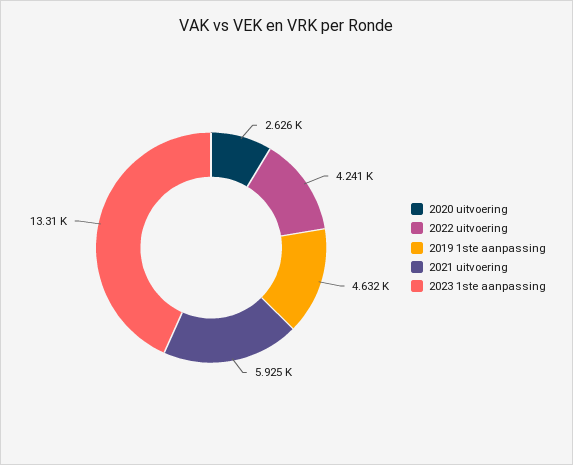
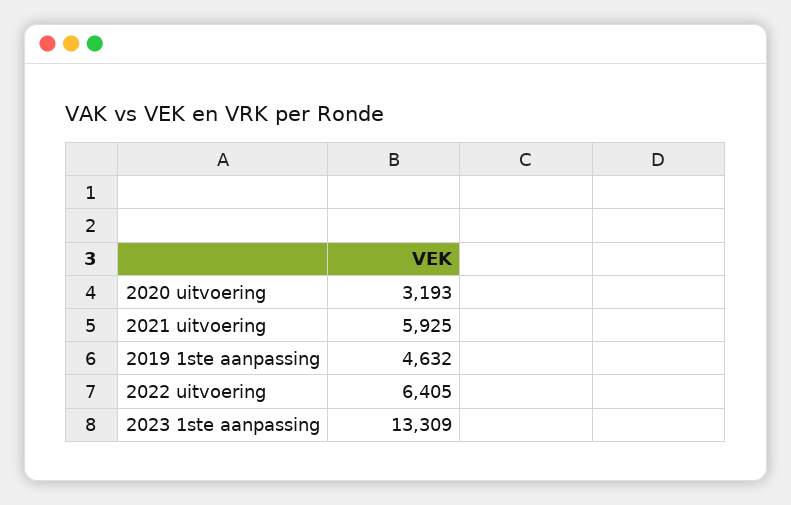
2020 uitvoering: 2626 -> 3193
2022 uitvoering: 4241 -> 6405

